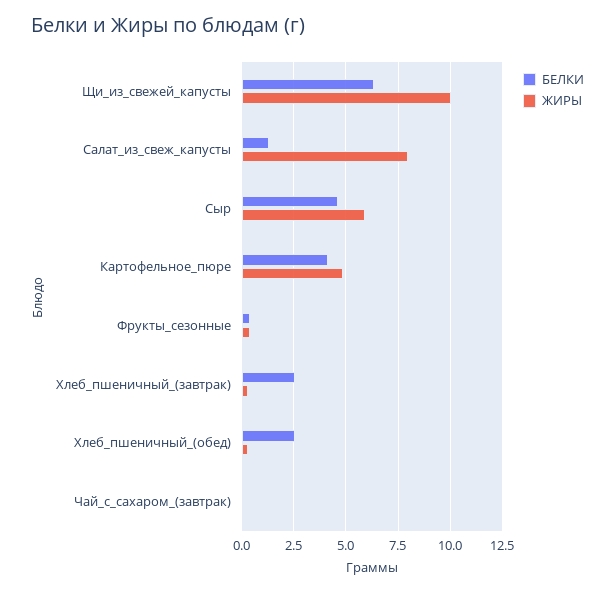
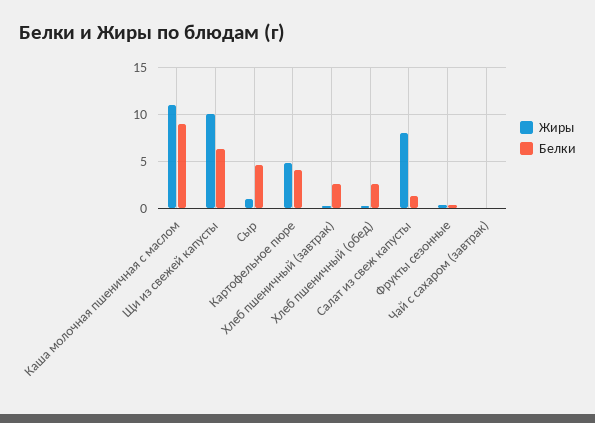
ЖИРЫ, Сыр: 6 -> 1
ЖИРЫ, Каша молочная пшеничная с маслом: none -> 11
БЕЛКИ, Каша молочная пшеничная с маслом: none -> 9

